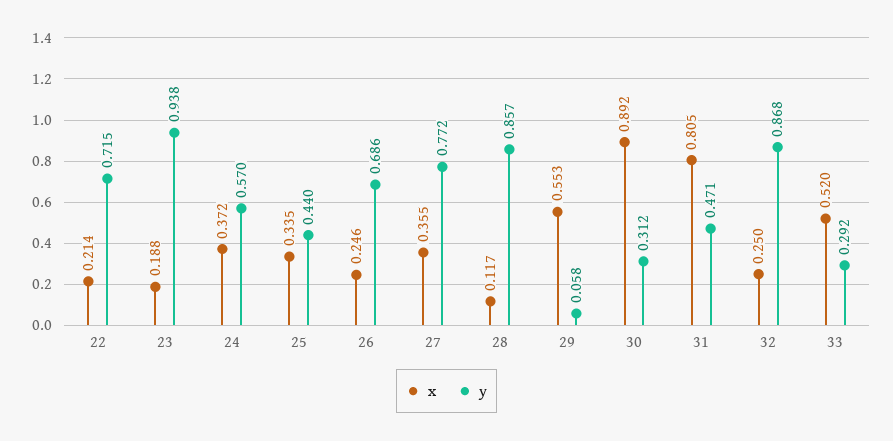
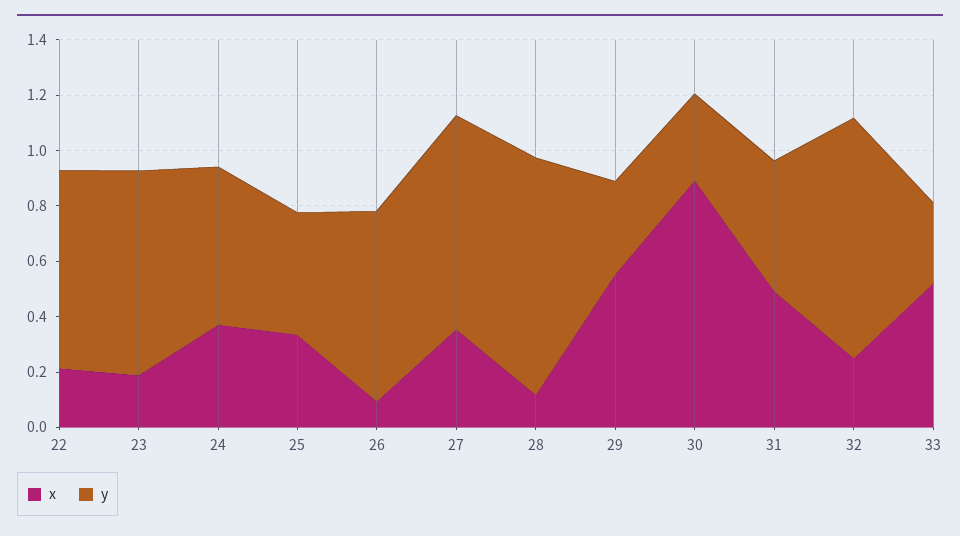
y, 23: 0.938 -> 0.75
x, 26: 0.246 -> 0.1
y, 29: 0.058 -> 0.35
x, 31: 0.805 -> 0.5

